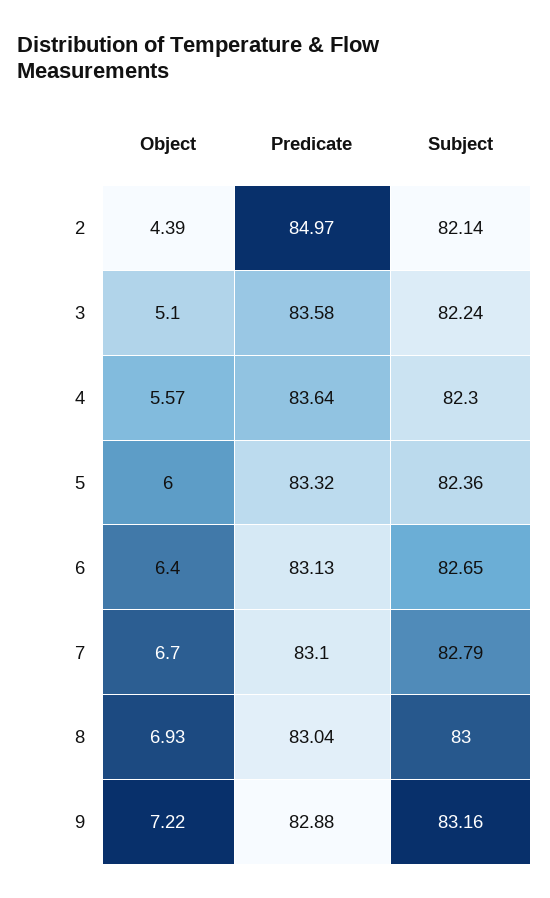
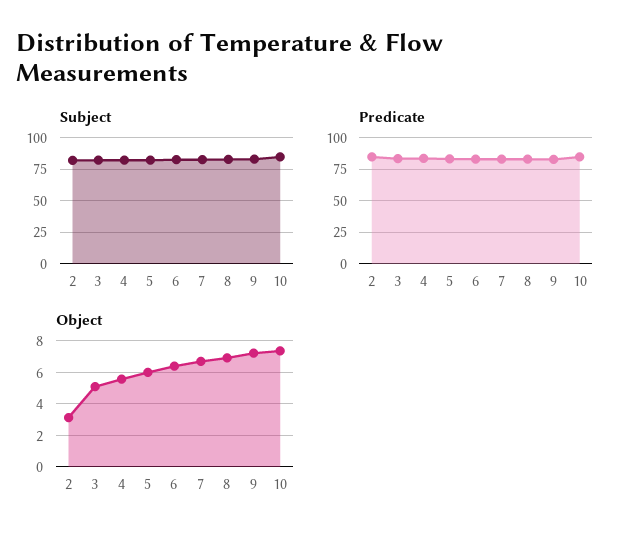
Object, 2: 4.39 -> 3
Subject, 10: none -> 85
Predicate, 10: none -> 85
Object, 10: none -> 7.5

